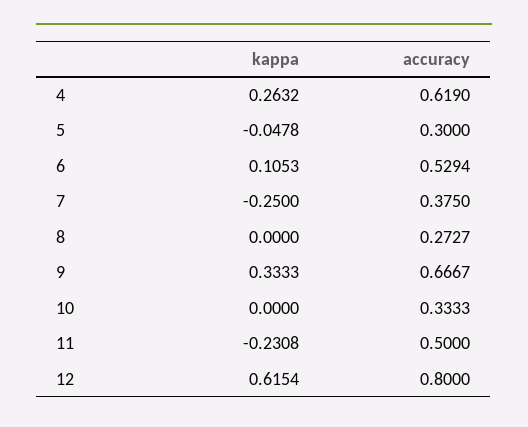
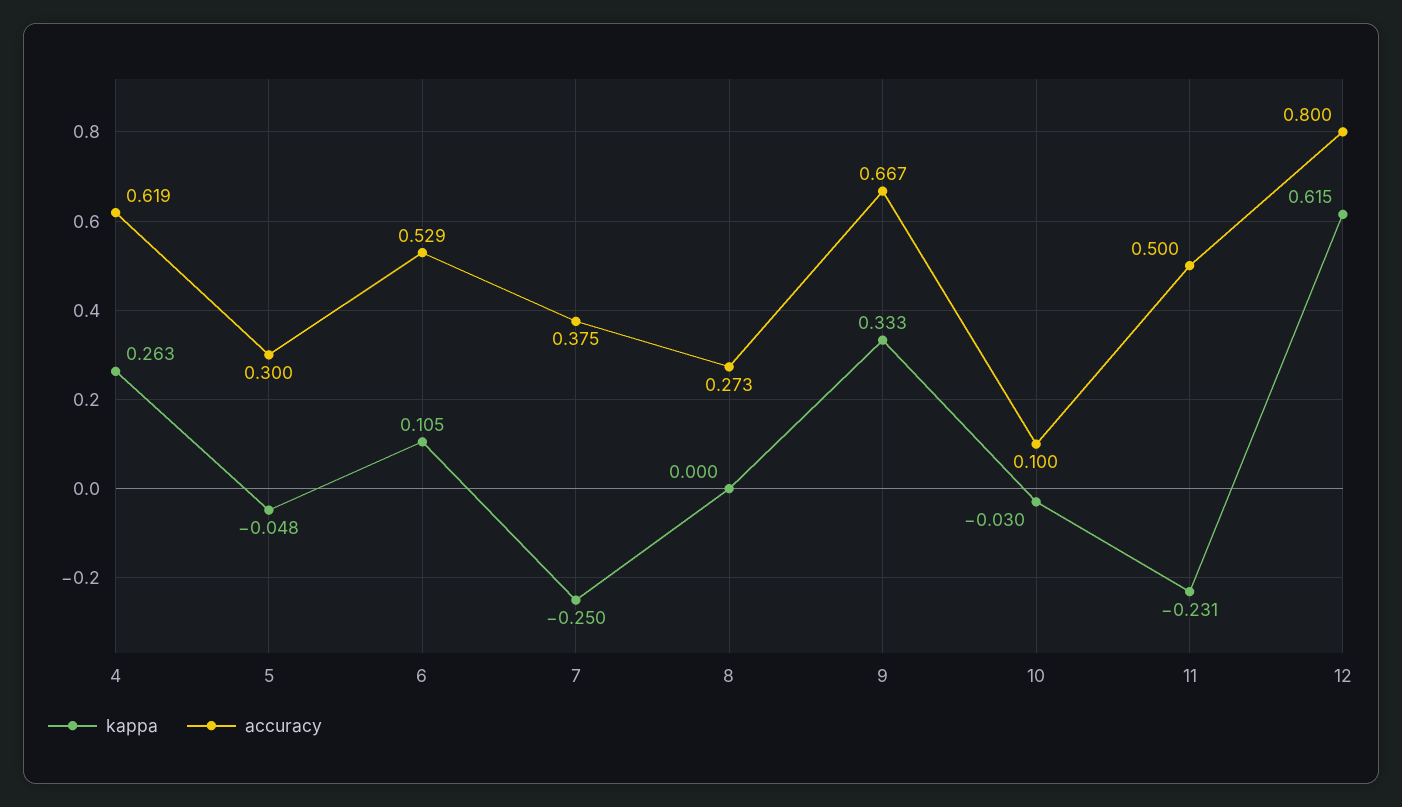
kappa, 10: 0 -> -0.03
accuracy, 10: 0.3333 -> 0.1

